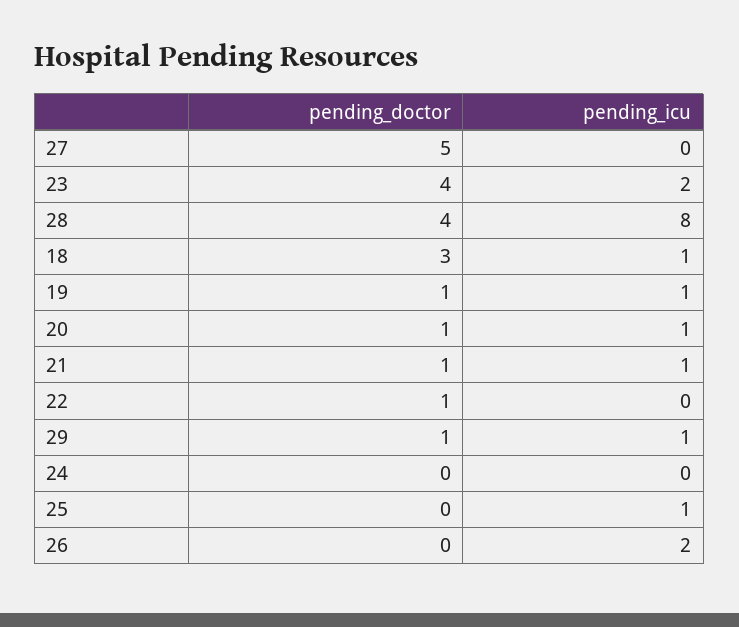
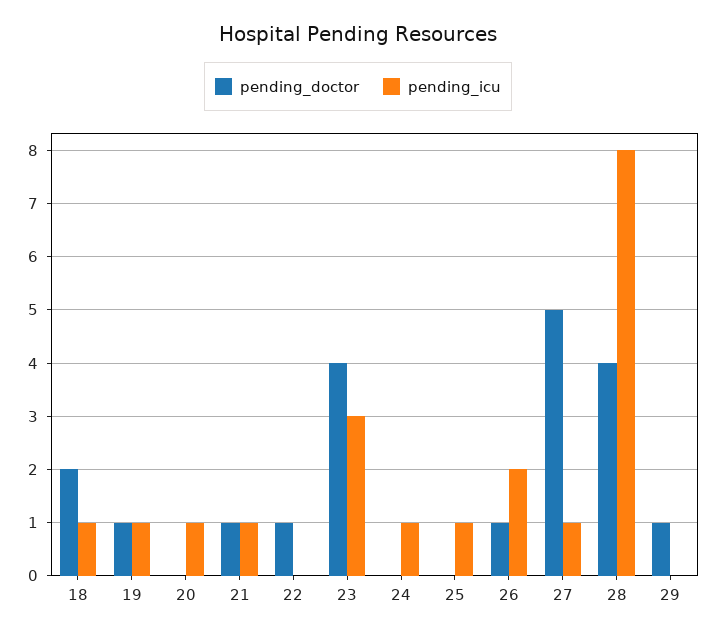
pending_icu, 27: 0 -> 1
pending_icu, 23: 2 -> 3
pending_doctor, 18: 3 -> 2
pending_doctor, 20: 1 -> 0
pending_icu, 29: 1 -> 0
pending_icu, 24: 0 -> 1
pending_doctor, 26: 0 -> 1

